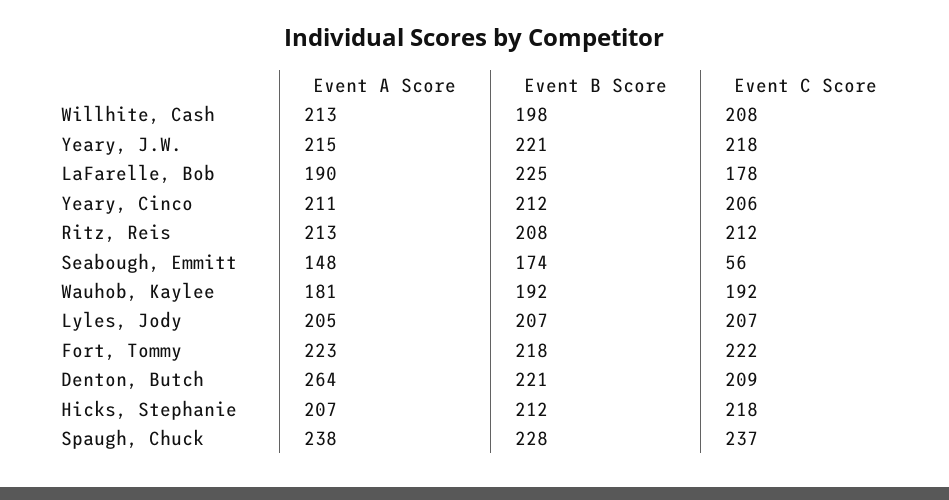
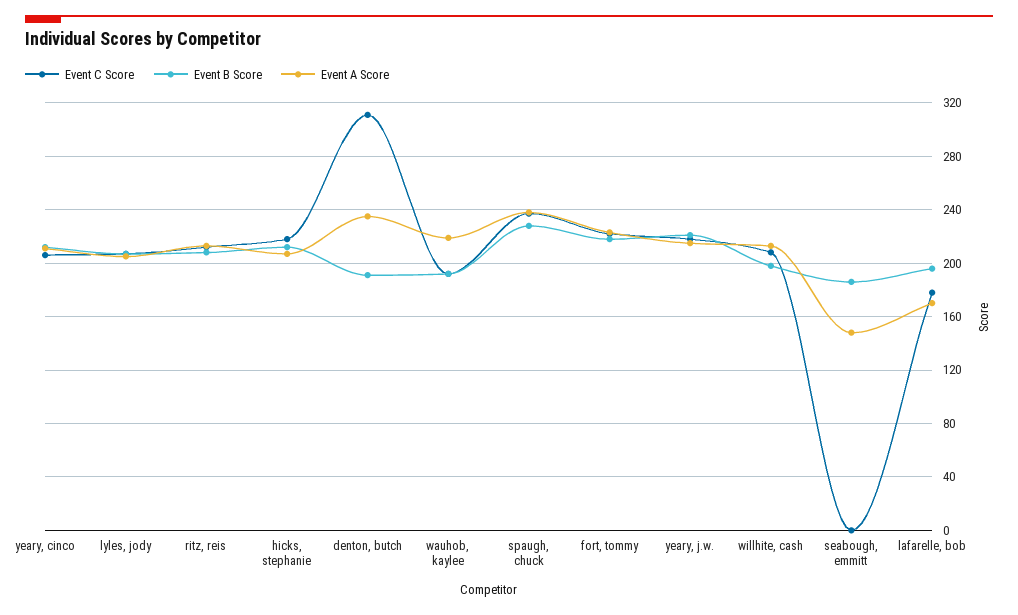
Event A Score, LaFarelle, Bob: 190 -> 170
Event B Score, LaFarelle, Bob: 225 -> 195
Event B Score, Seabough, Emmitt: 174 -> 185
Event C Score, Seabough, Emmitt: 56 -> 0
Event A Score, Wauhob, Kaylee: 181 -> 220
Event A Score, Denton, Butch: 264 -> 235
Event B Score, Denton, Butch: 221 -> 190
Event C Score, Denton, Butch: 209 -> 310

